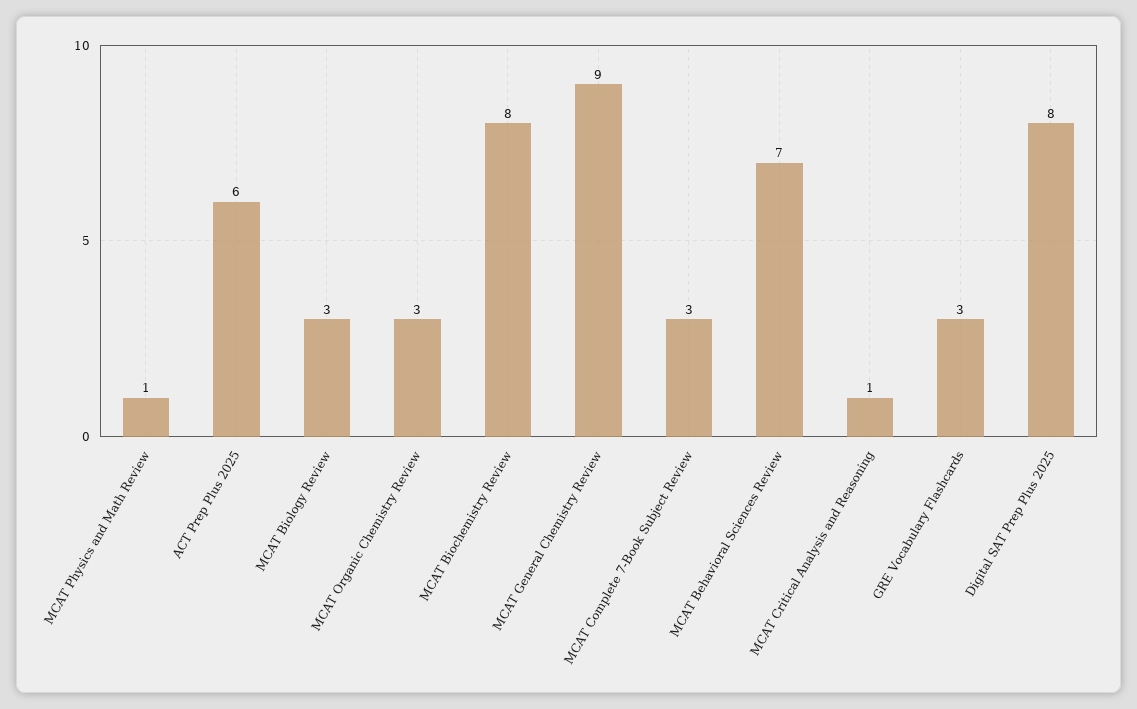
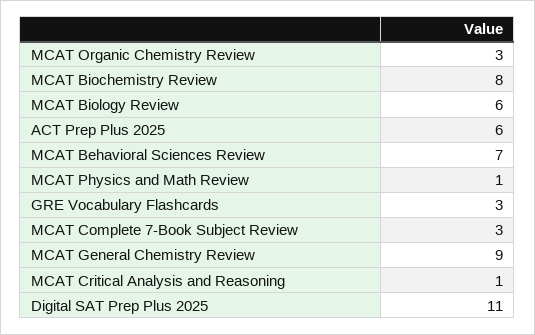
MCAT Biology Review: 3 -> 6
Digital SAT Prep Plus 2025: 8 -> 11

